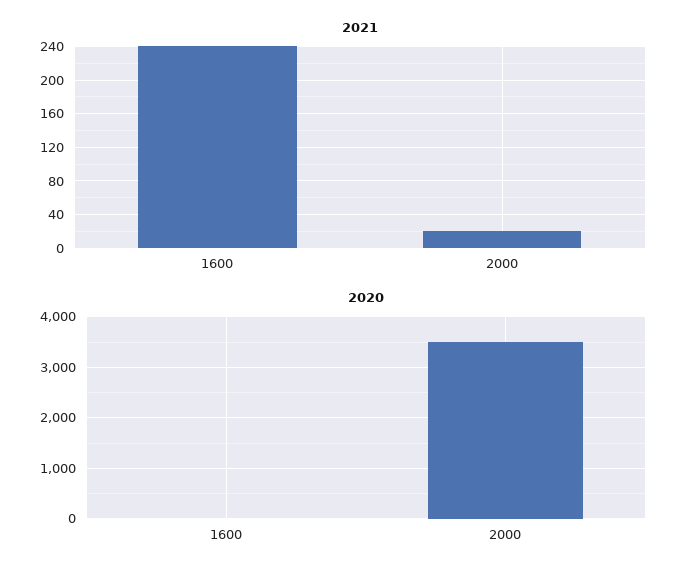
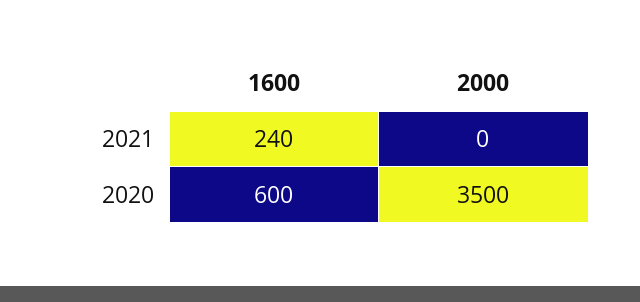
2021, 2000: 20 -> 0
2020, 1600: 0 -> 600

